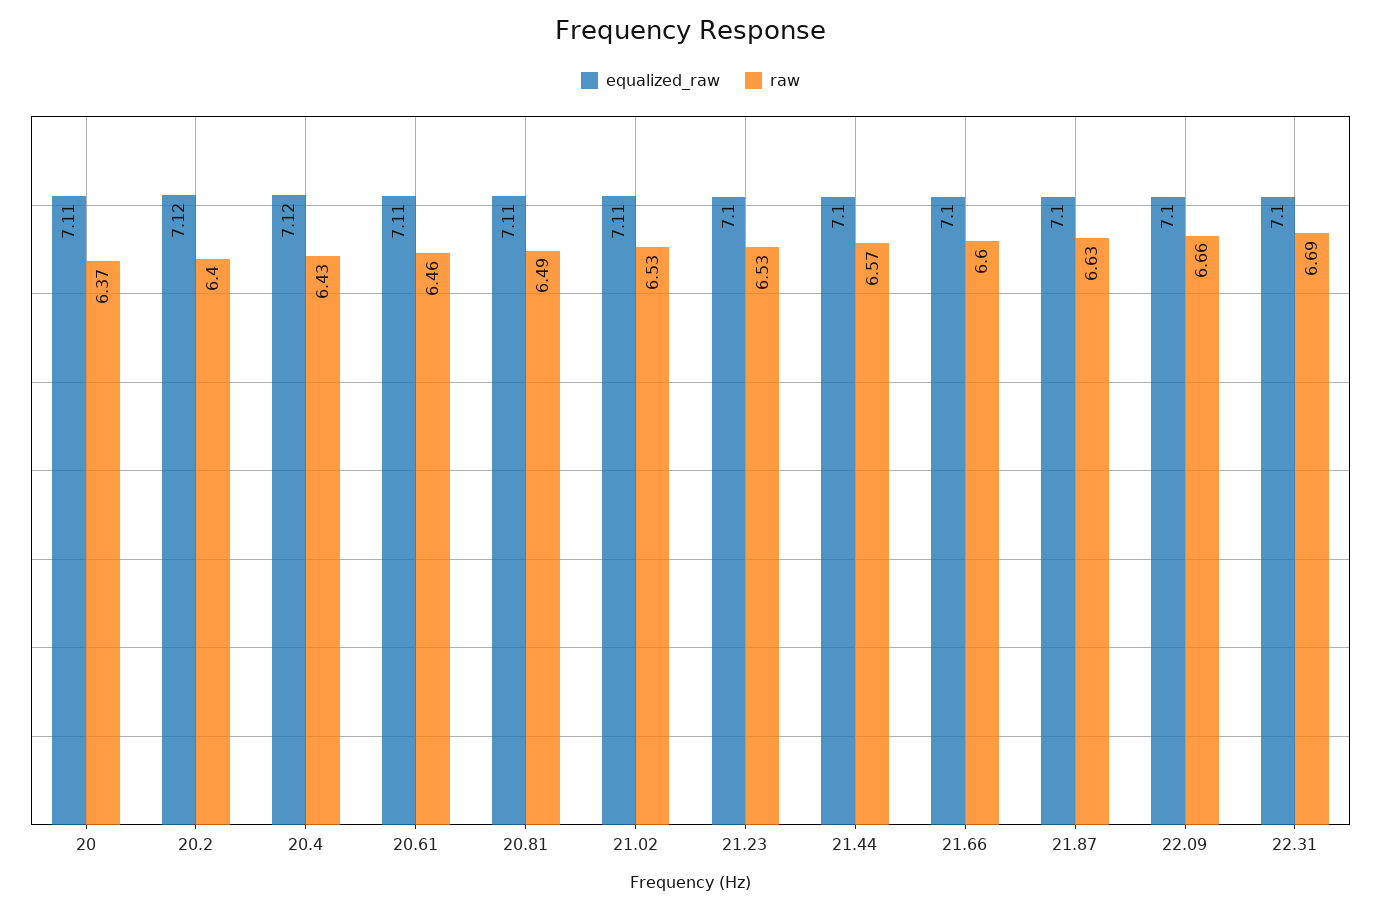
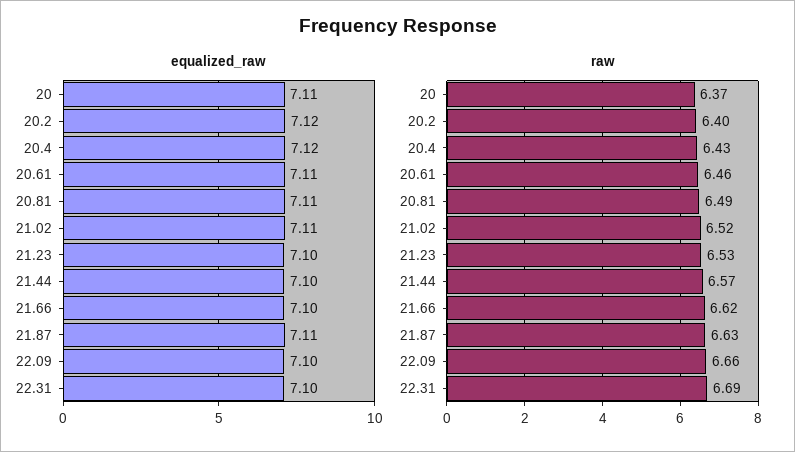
raw, 21.02: 6.53 -> 6.52
raw, 21.66: 6.6 -> 6.62
equalized_raw, 21.87: 7.1 -> 7.11

